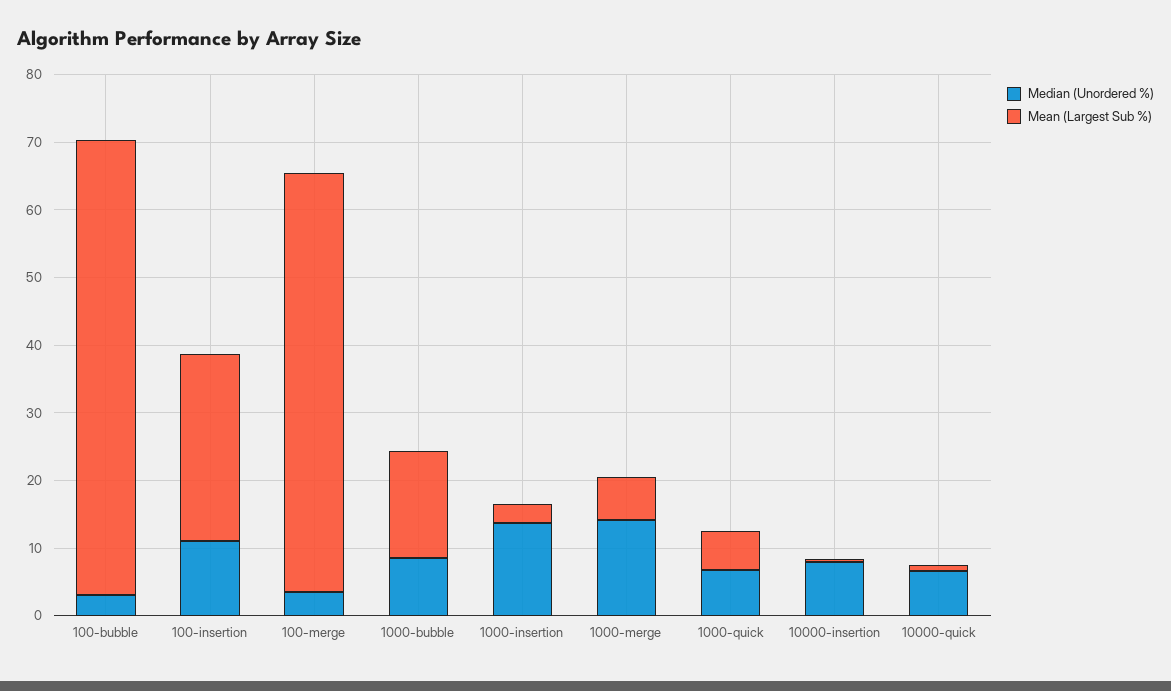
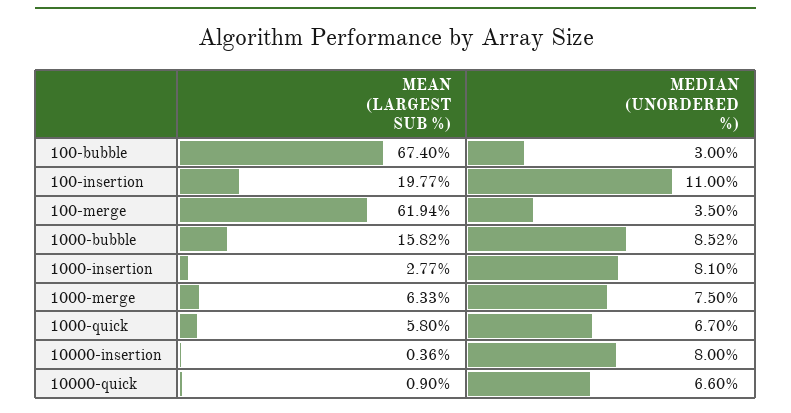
Mean (Largest Sub %), 100-insertion: 28 -> 19.77
Median (Unordered %), 1000-insertion: 14 -> 8.1
Median (Unordered %), 1000-merge: 14 -> 7.5

